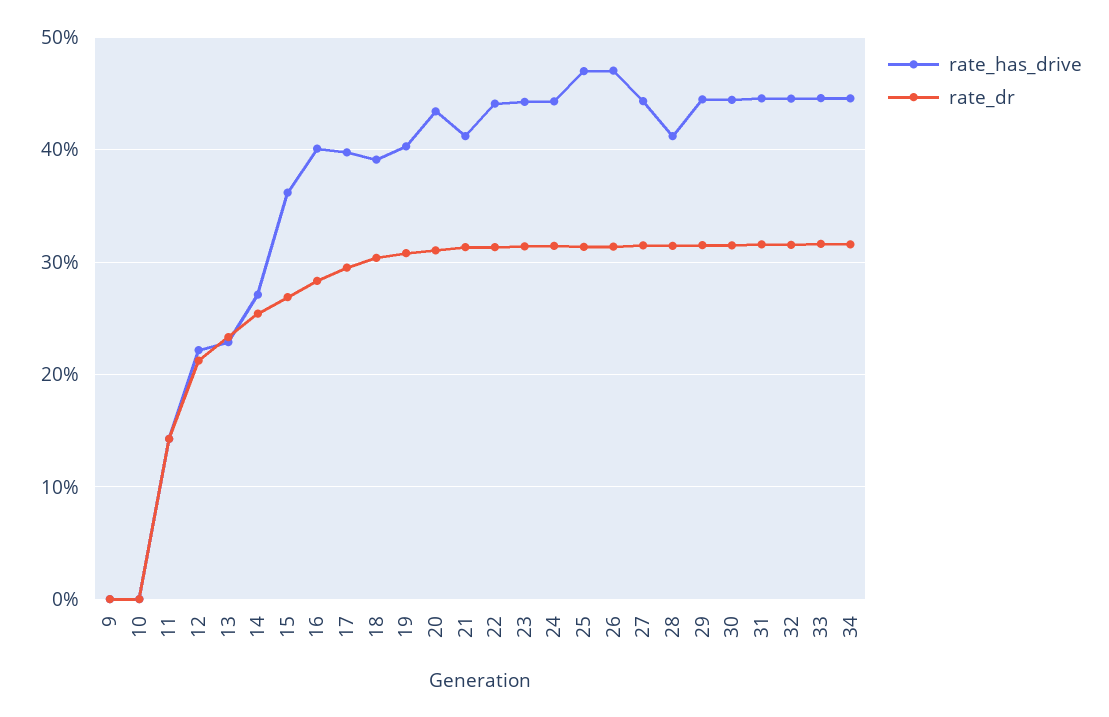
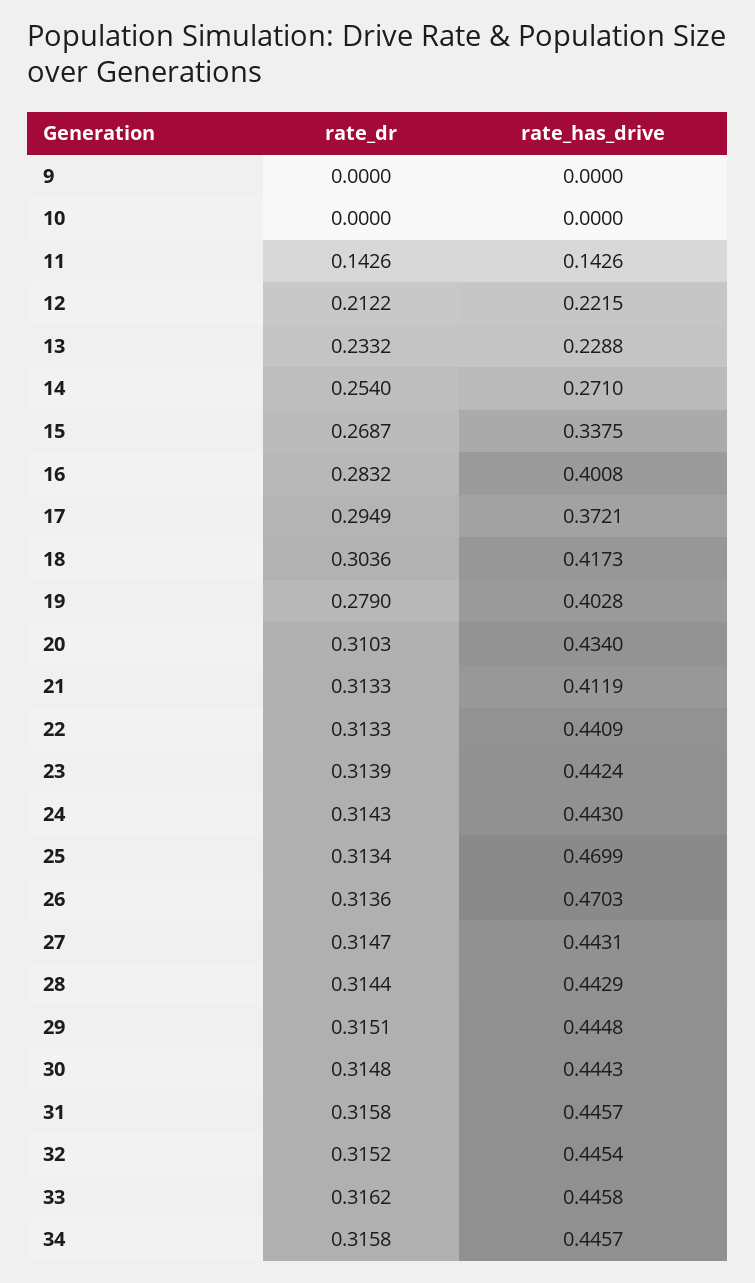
rate_has_drive, 15: 0.36 -> 0.3375
rate_has_drive, 17: 0.4 -> 0.3721
rate_has_drive, 18: 0.39 -> 0.4173
rate_dr, 19: 0.31 -> 0.279
rate_has_drive, 28: 0.41 -> 0.4429

